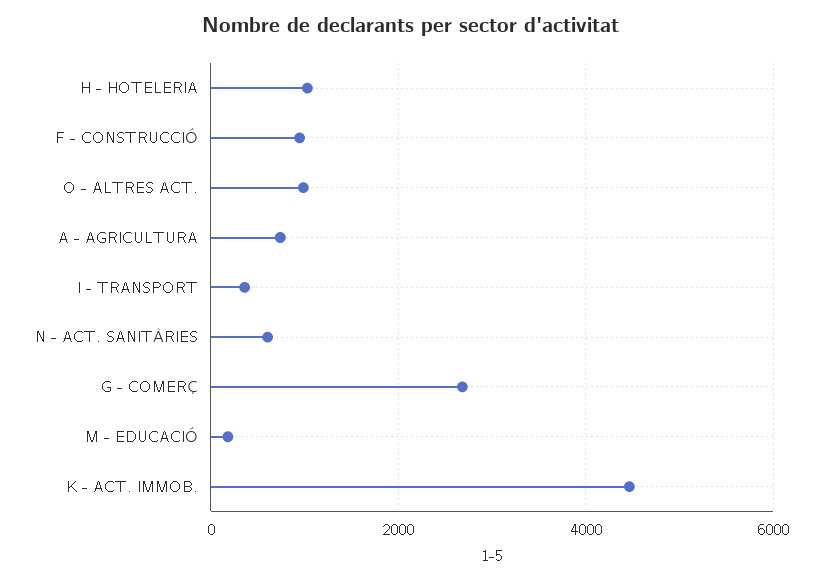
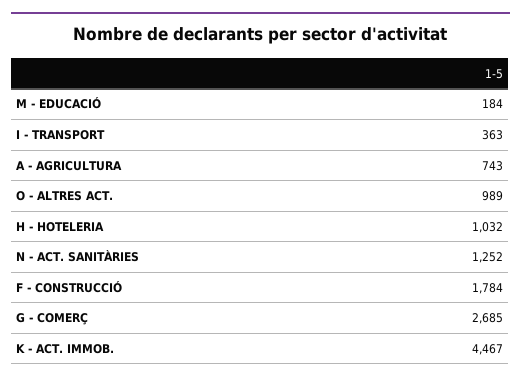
F - CONSTRUCCIÓ: 1000 -> 1784
N - ACT. SANITÀRIES: 600 -> 1252

